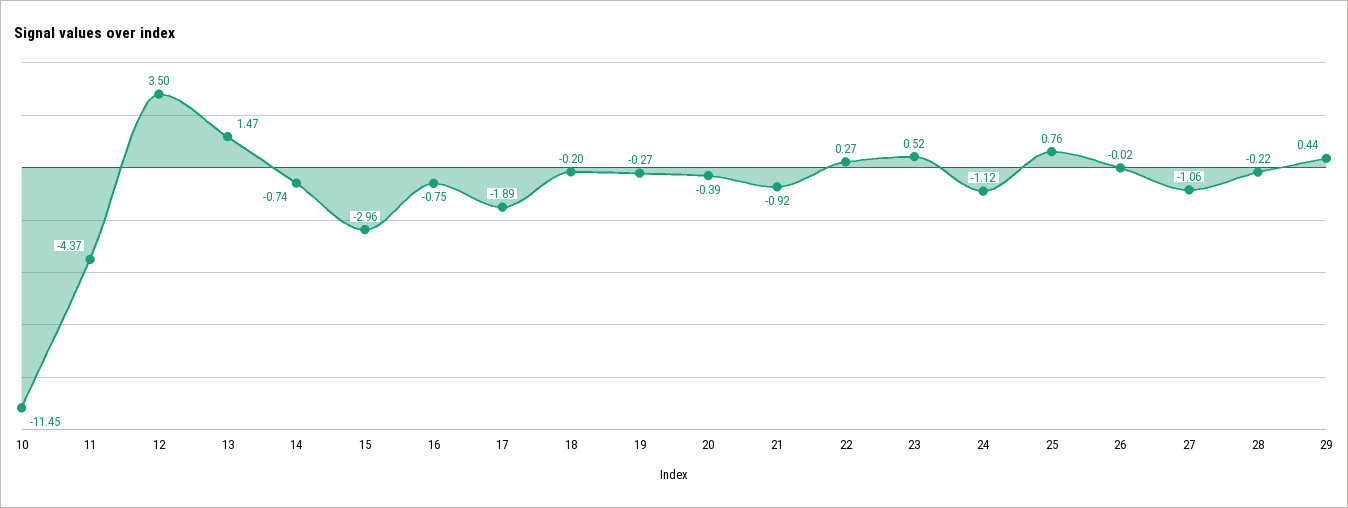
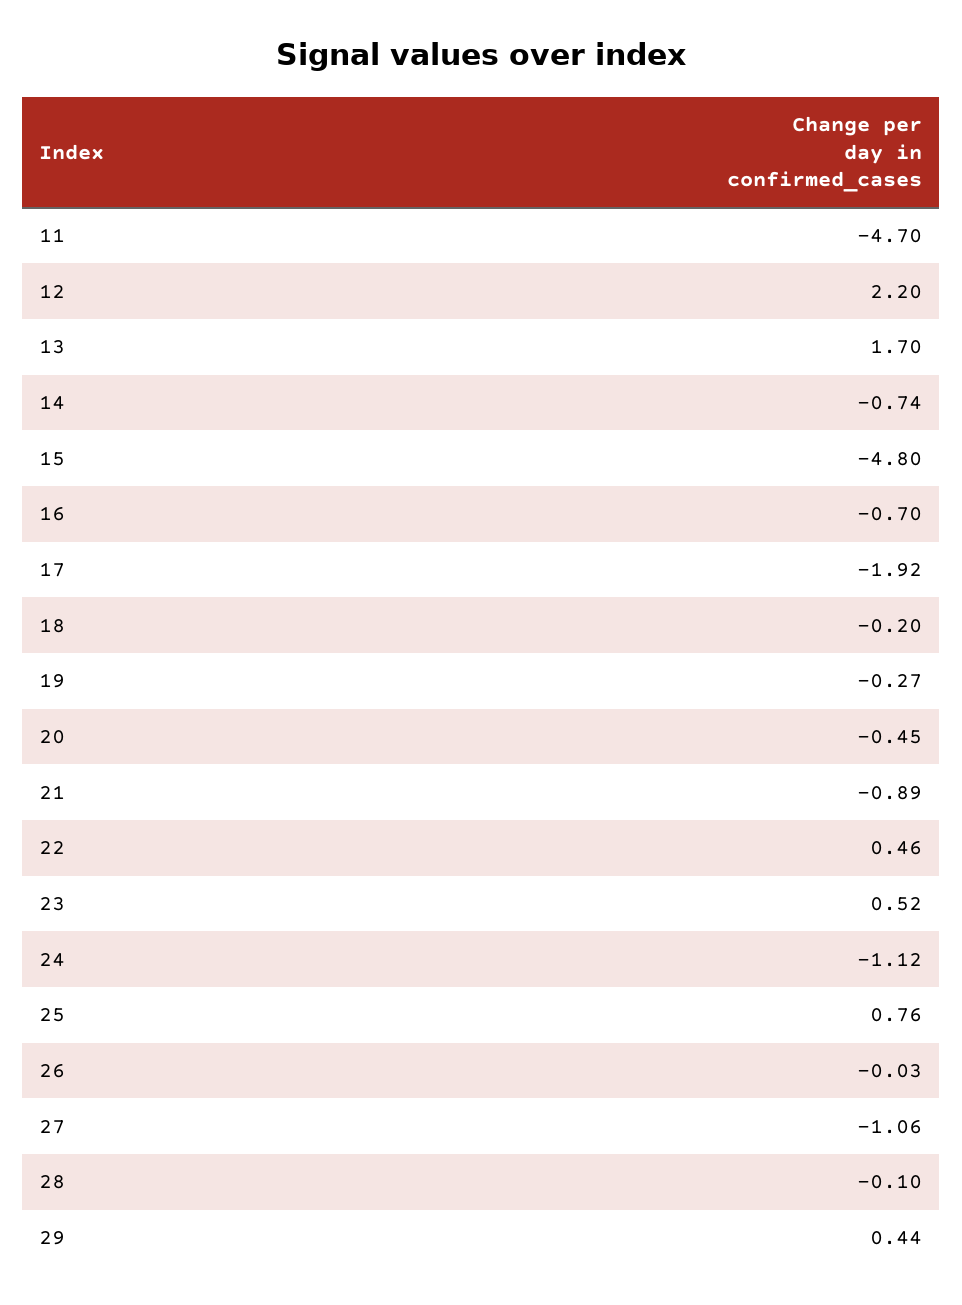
10: -11.45 -> none
11: -4.37 -> -4.7
12: 3.5 -> 2.2
13: 1.47 -> 1.7
15: -2.96 -> -4.8
16: -0.75 -> -0.7
17: -1.89 -> -1.92
20: -0.39 -> -0.45
21: -0.92 -> -0.89
22: 0.27 -> 0.46
26: -0.02 -> -0.03
28: -0.22 -> -0.1

